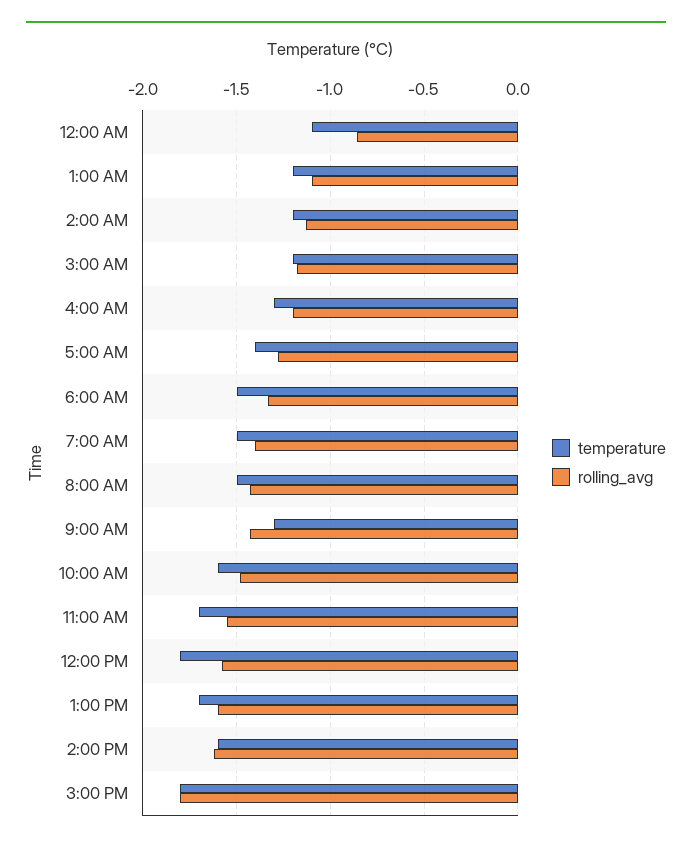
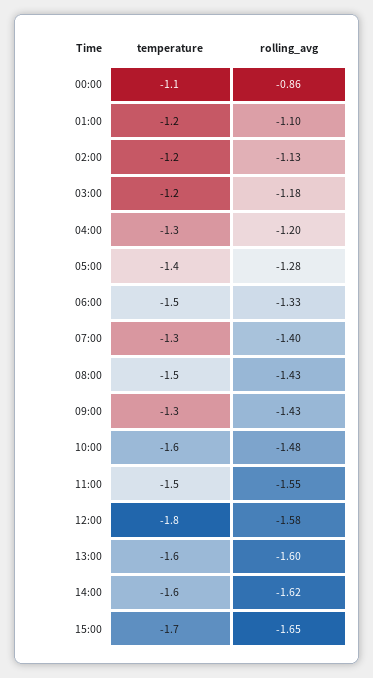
temperature, 7:00 AM: -1.5 -> -1.3
temperature, 11:00 AM: -1.7 -> -1.5
temperature, 1:00 PM: -1.7 -> -1.6
temperature, 3:00 PM: -1.8 -> -1.7
rolling_avg, 3:00 PM: -1.8 -> -1.65

